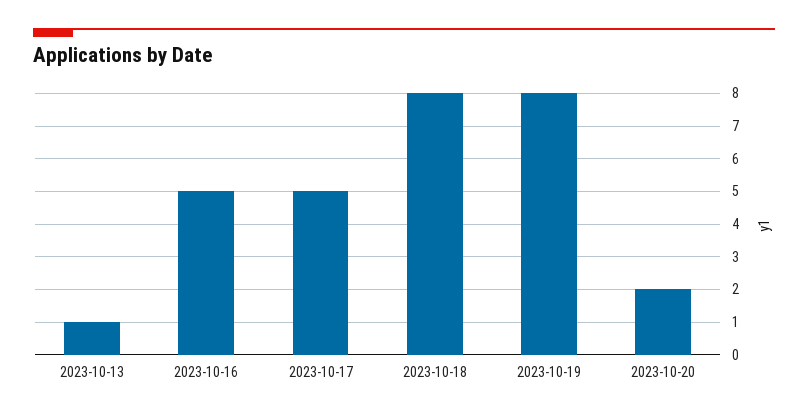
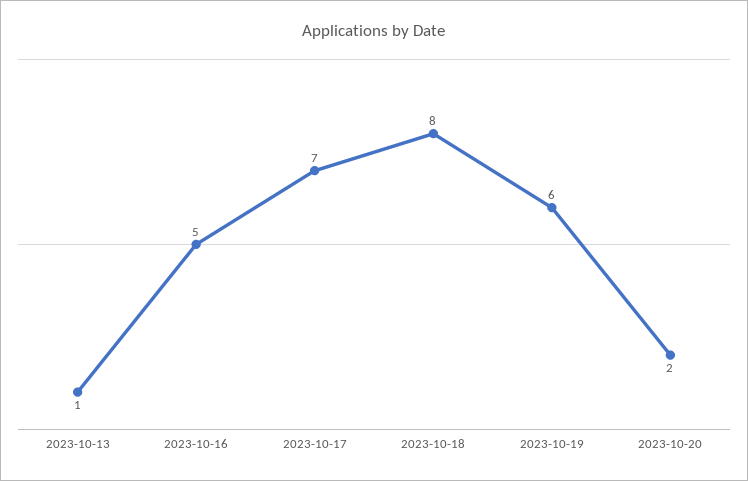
2023-10-17: 5 -> 7
2023-10-19: 8 -> 6

